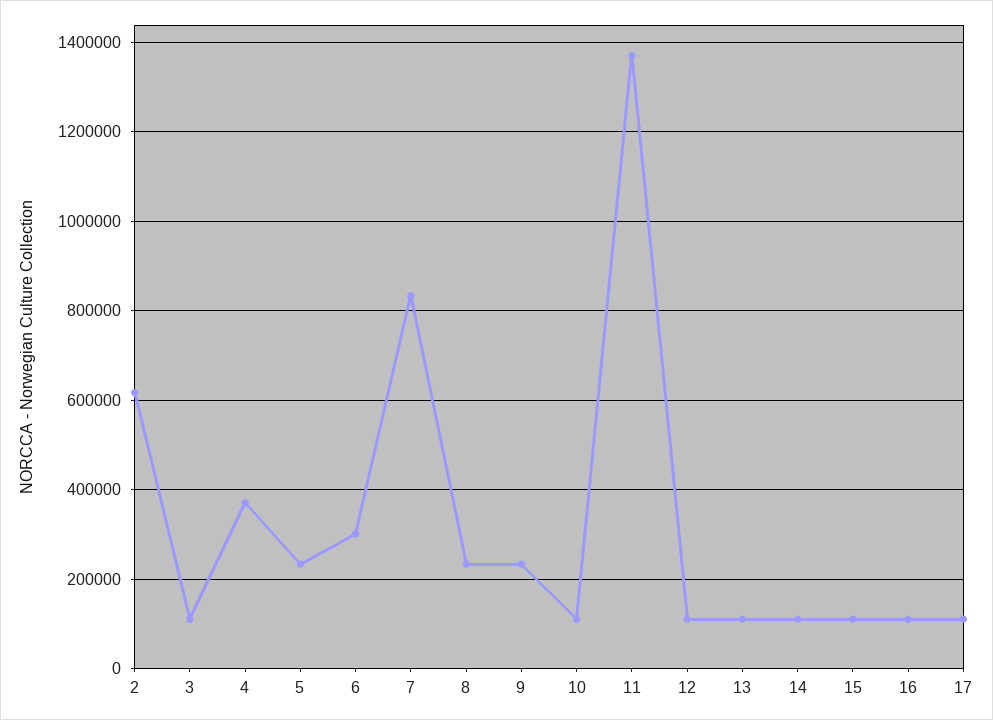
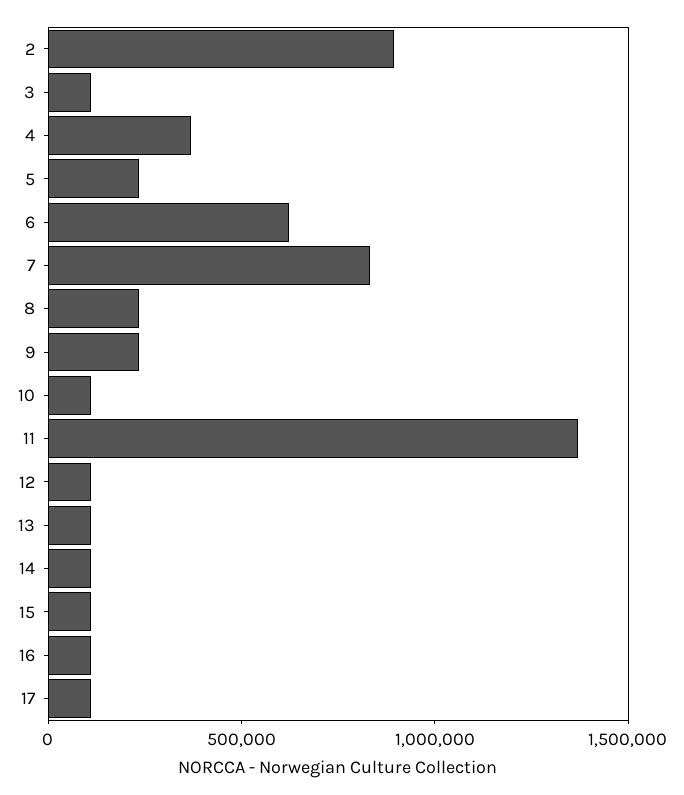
2: 620000 -> 900000
6: 300000 -> 600000

